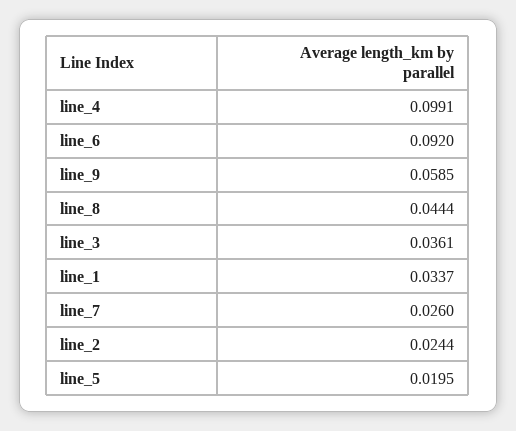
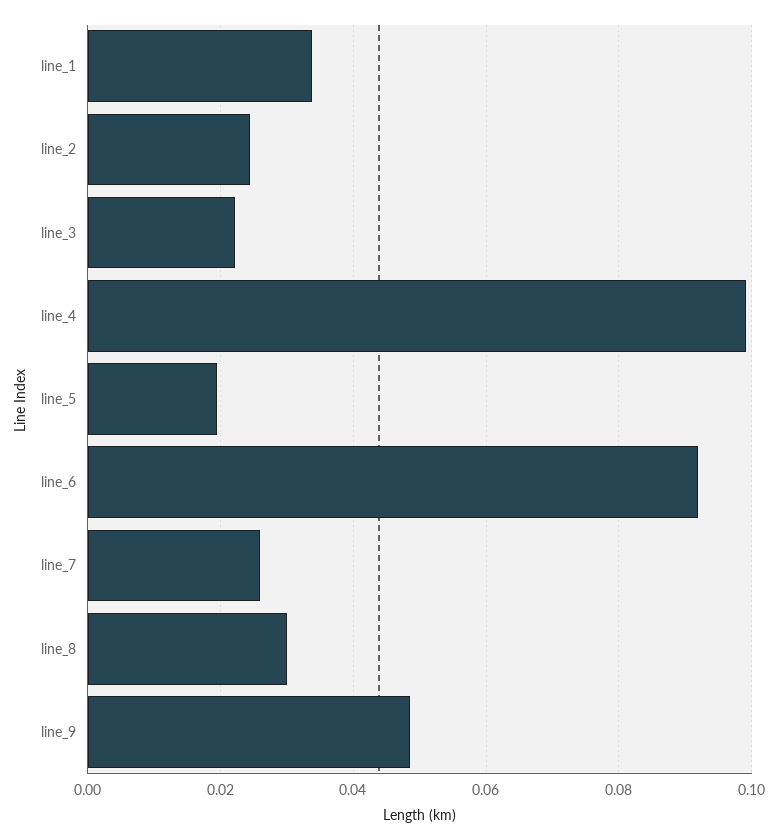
line_9: 0.0585 -> 0.048
line_8: 0.0444 -> 0.03
line_3: 0.0361 -> 0.022

